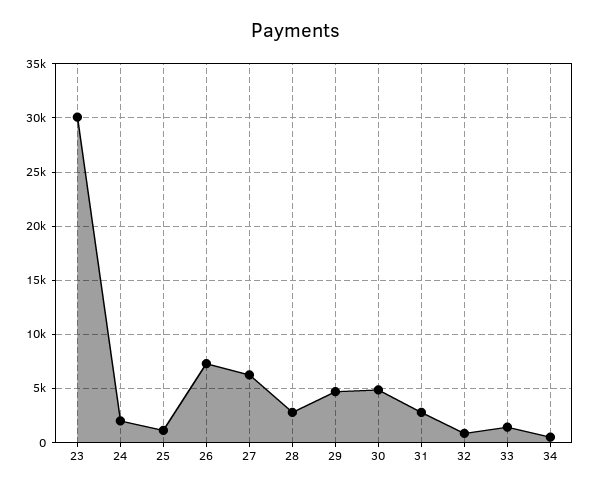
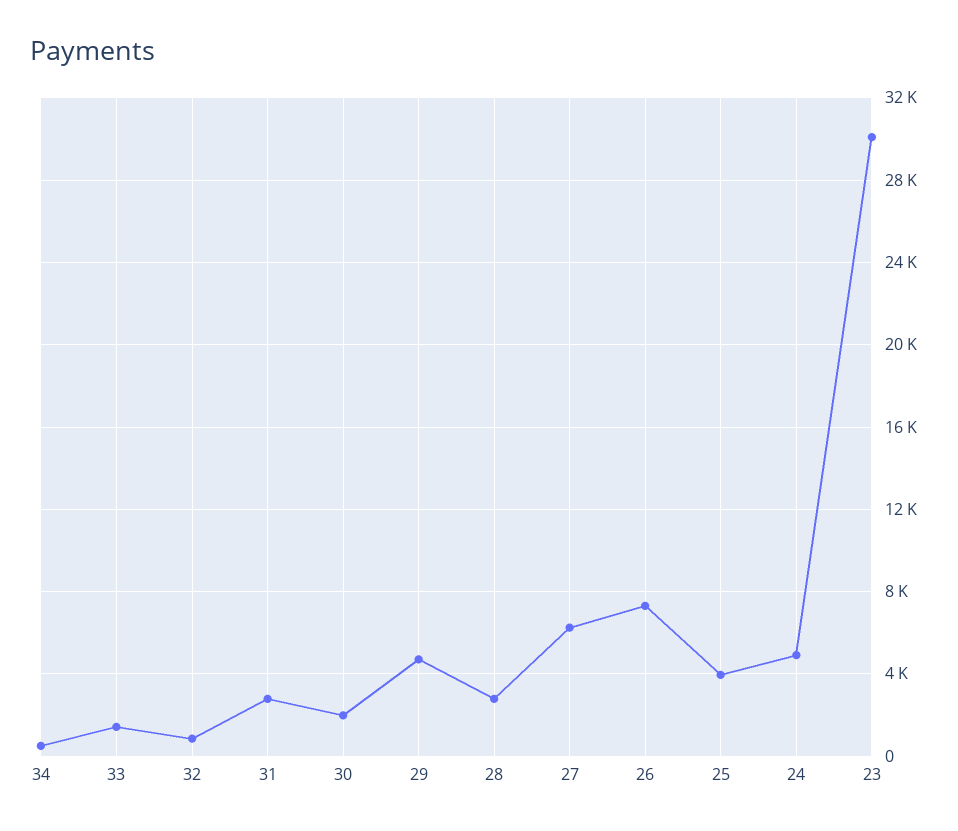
24: 2000 -> 5000
25: 1000 -> 4000
30: 5000 -> 2000

